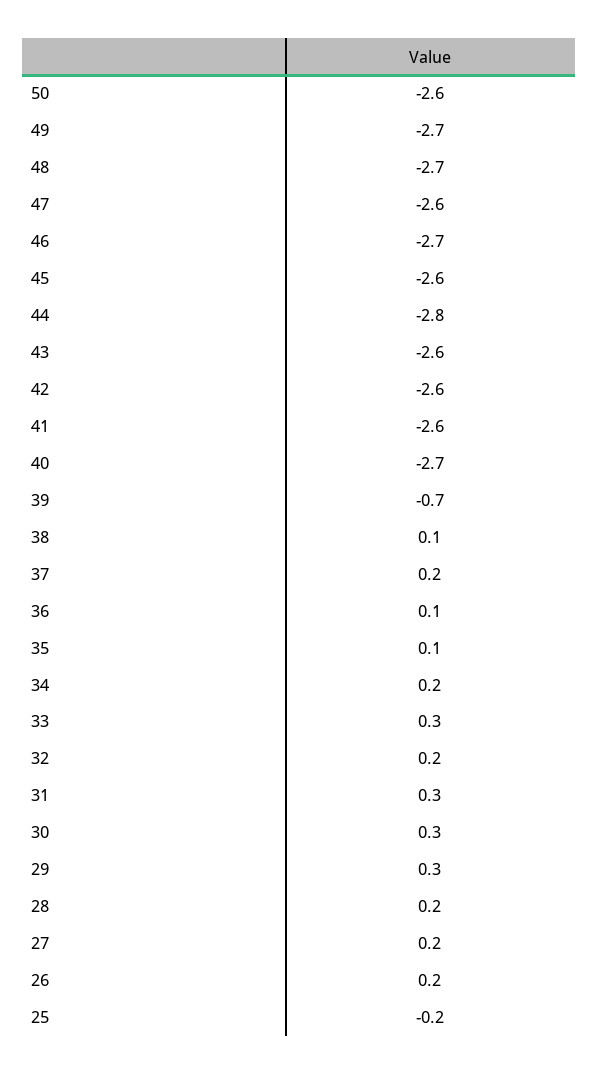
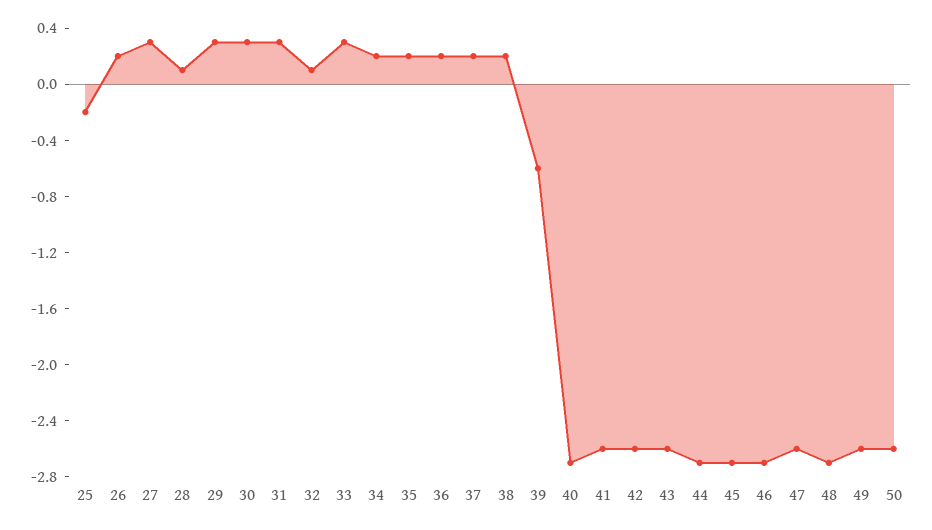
49: -2.7 -> -2.6
45: -2.6 -> -2.7
44: -2.8 -> -2.7
39: -0.7 -> -0.6
38: 0.1 -> 0.2
36: 0.1 -> 0.2
35: 0.1 -> 0.2
32: 0.2 -> 0.1
28: 0.2 -> 0.1
27: 0.2 -> 0.3

